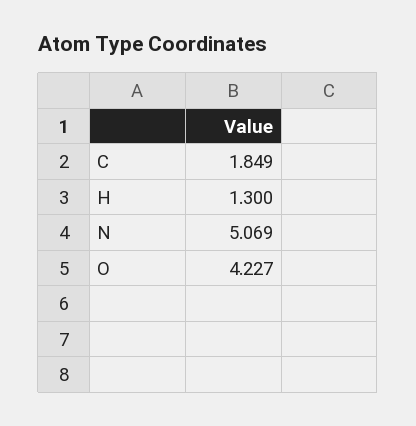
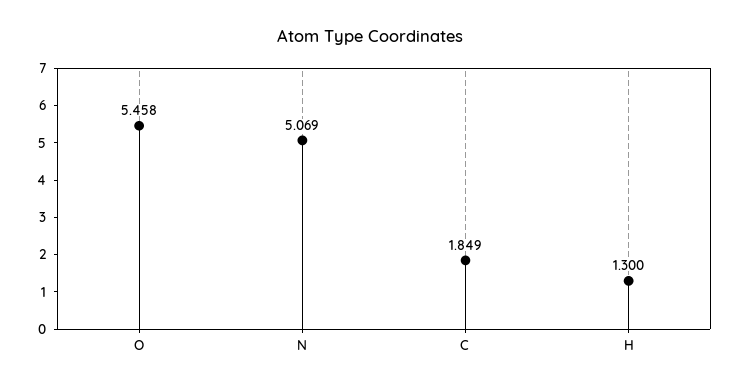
O: 4.227 -> 5.458

